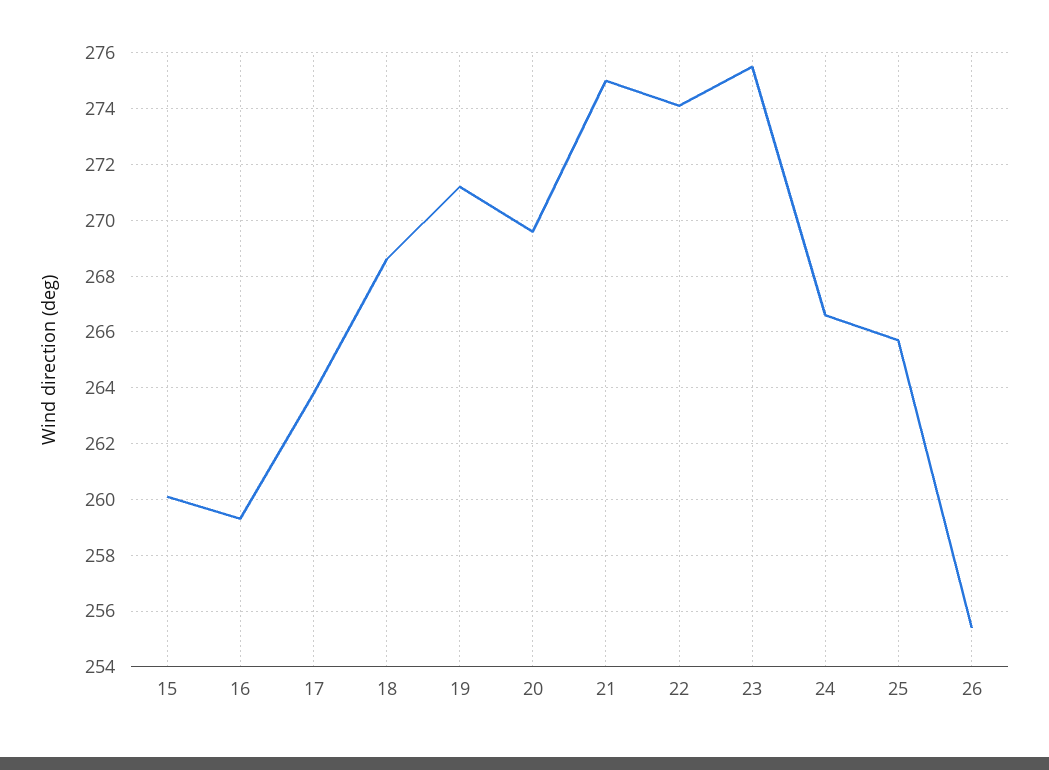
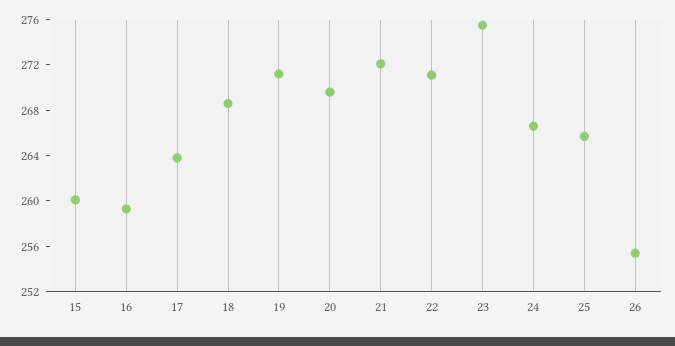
21: 275 -> 272
22: 274 -> 271

